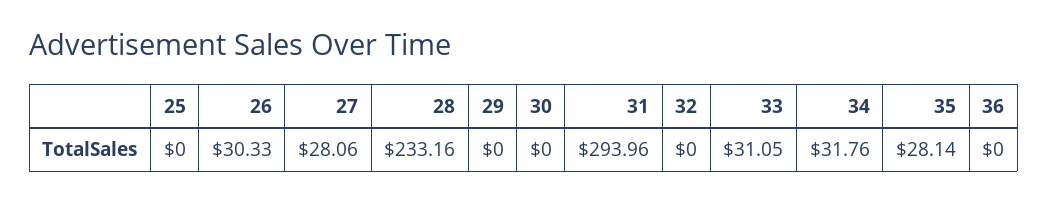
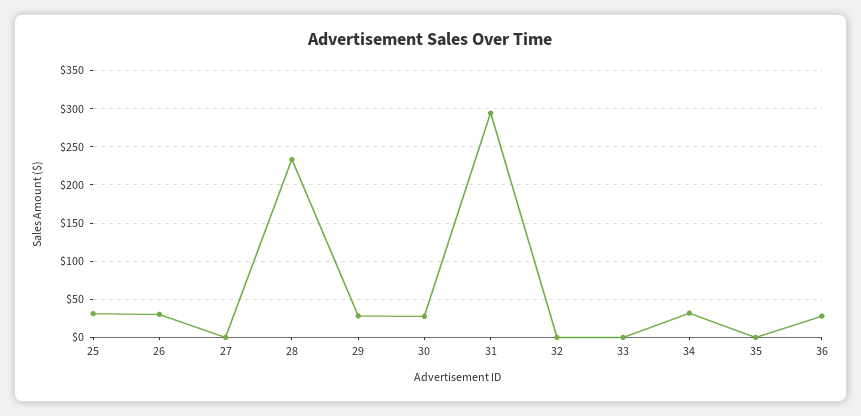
25: 0 -> 30
27: 28.06 -> 0
29: 0 -> 30
30: 0 -> 30
33: 31.05 -> 0
35: 28.14 -> 0
36: 0 -> 30

